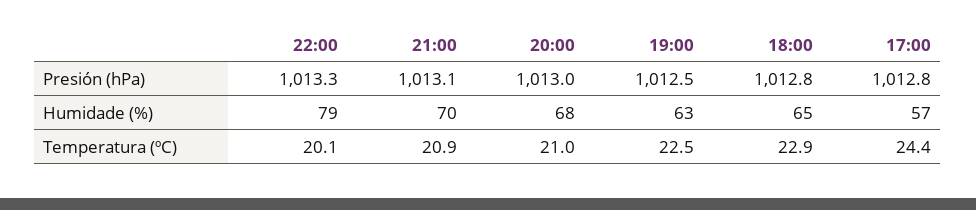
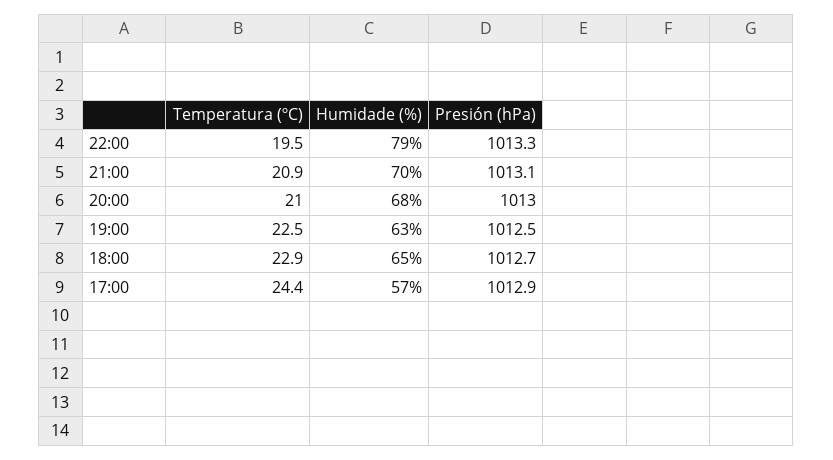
18:00, Presión (hPa): 1012.8 -> 1012.7
17:00, Presión (hPa): 1012.8 -> 1012.9
22:00, Temperatura (ºC): 20.1 -> 19.5

